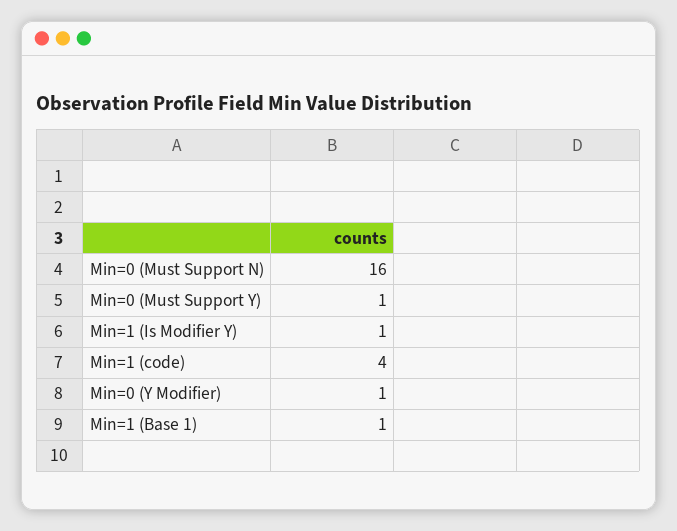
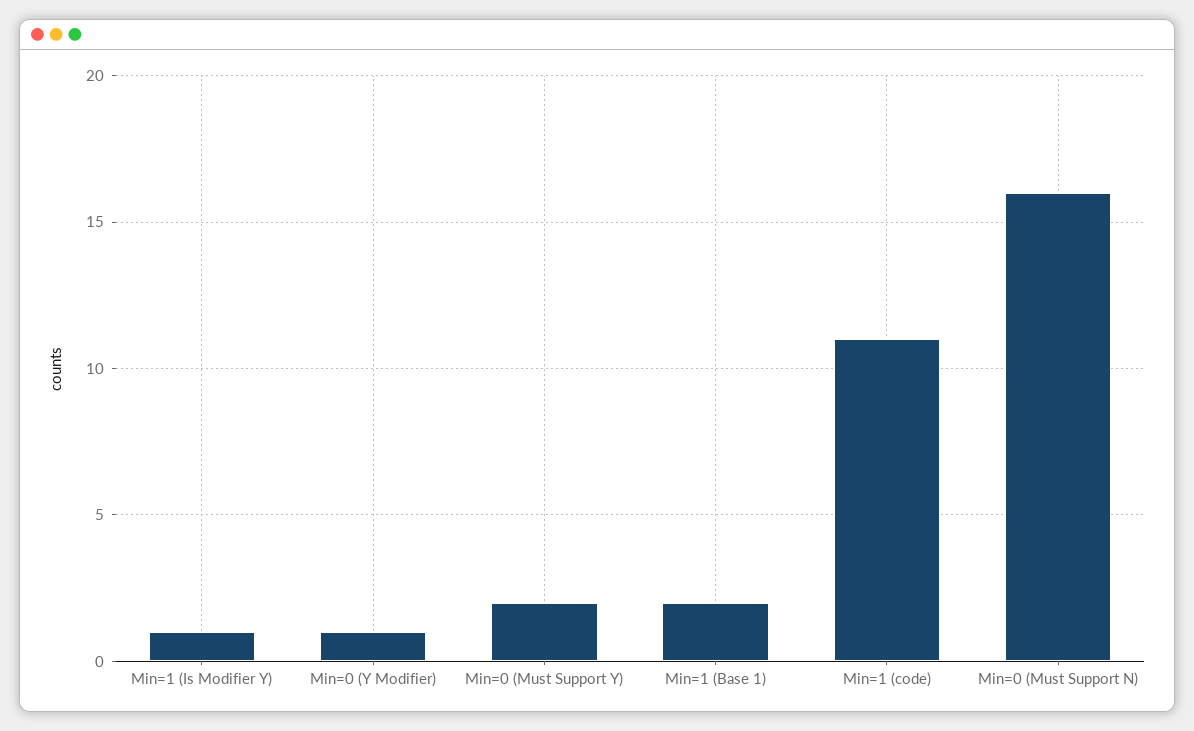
Min=0 (Must Support Y): 1 -> 2
Min=1 (code): 4 -> 11
Min=1 (Base 1): 1 -> 2

